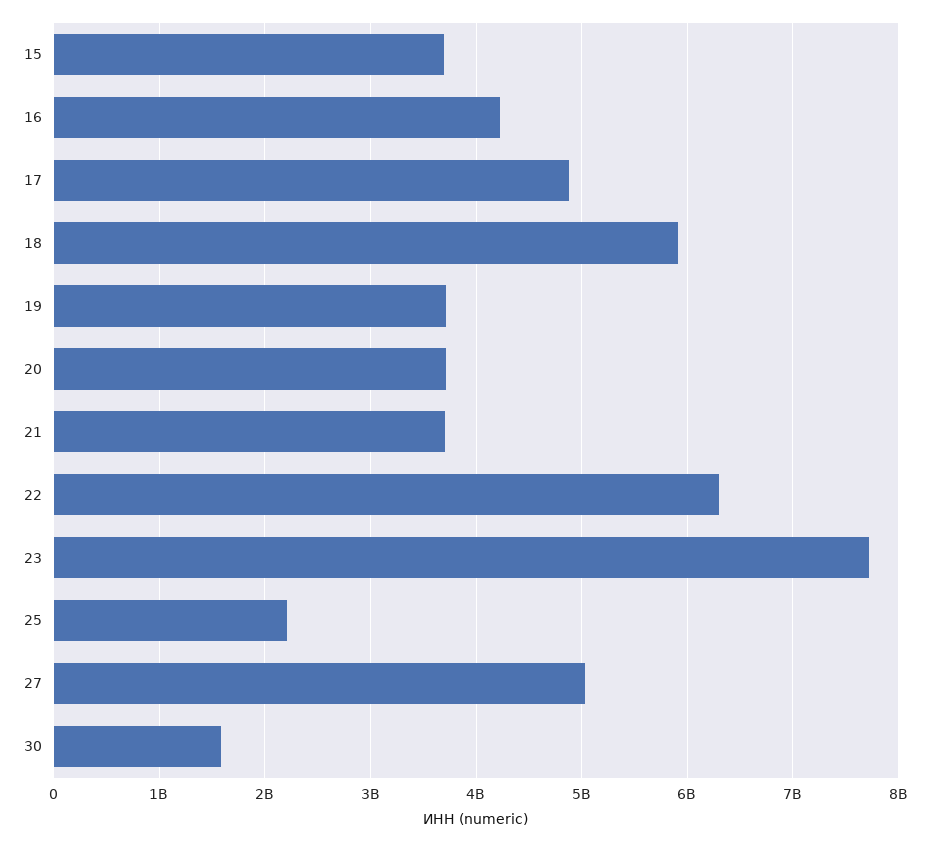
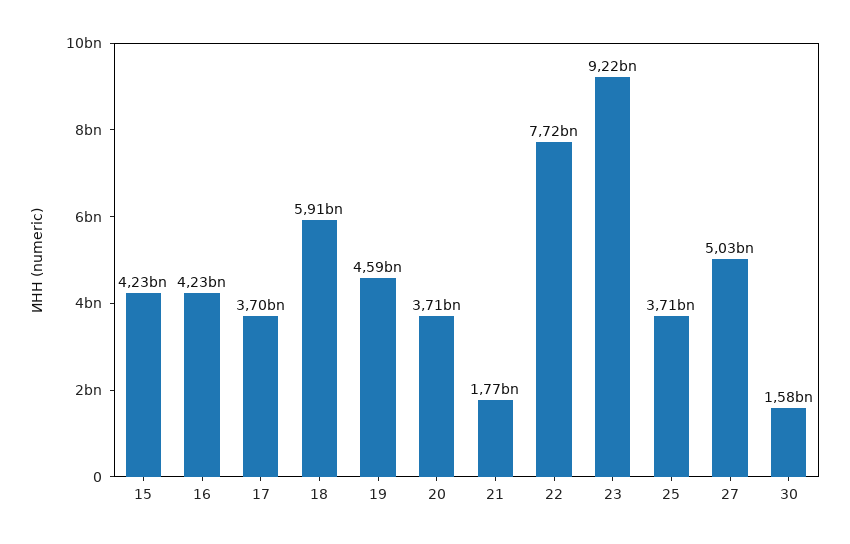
15: 3700000000 -> 4230000000
17: 4900000000 -> 3700000000
19: 3700000000 -> 4590000000
21: 3700000000 -> 1770000000
22: 6300000000 -> 7720000000
23: 7700000000 -> 9220000000
25: 2200000000 -> 3710000000

